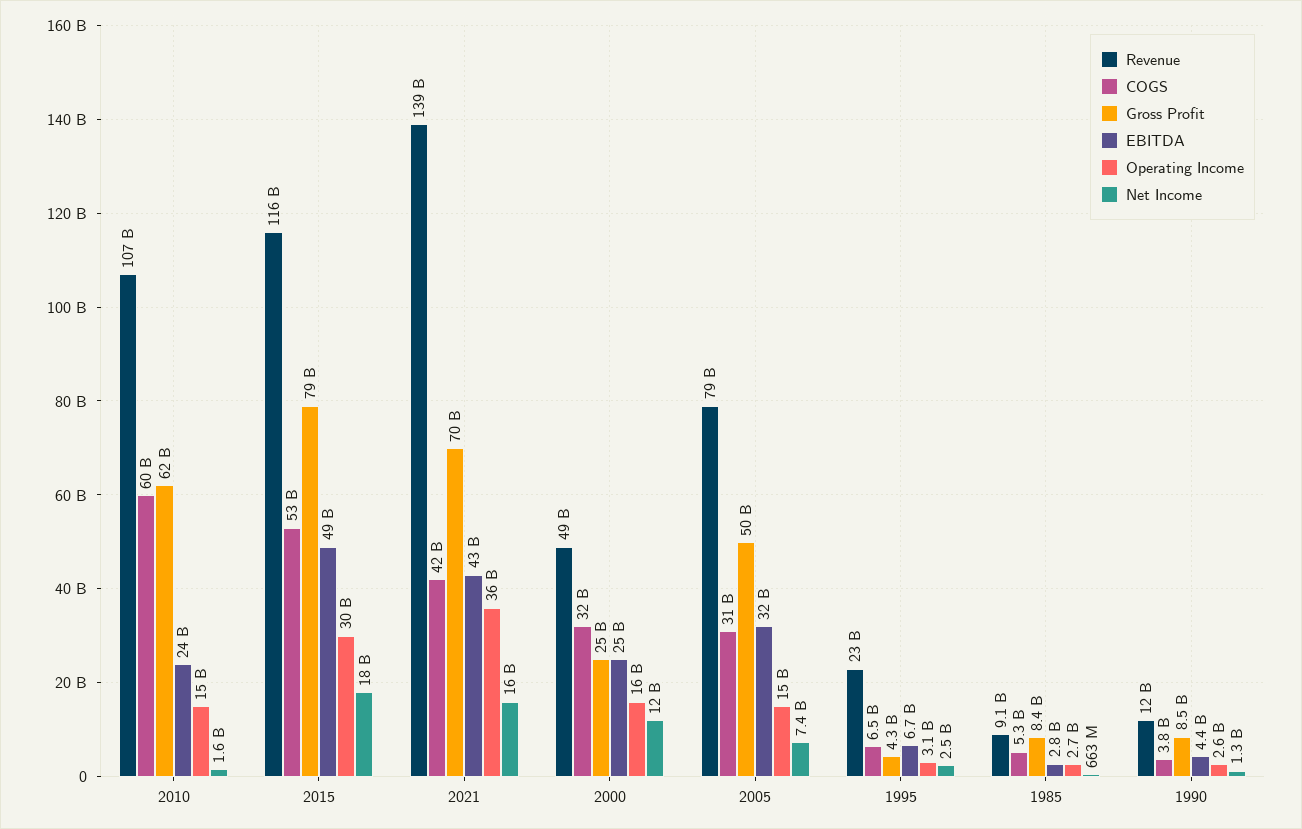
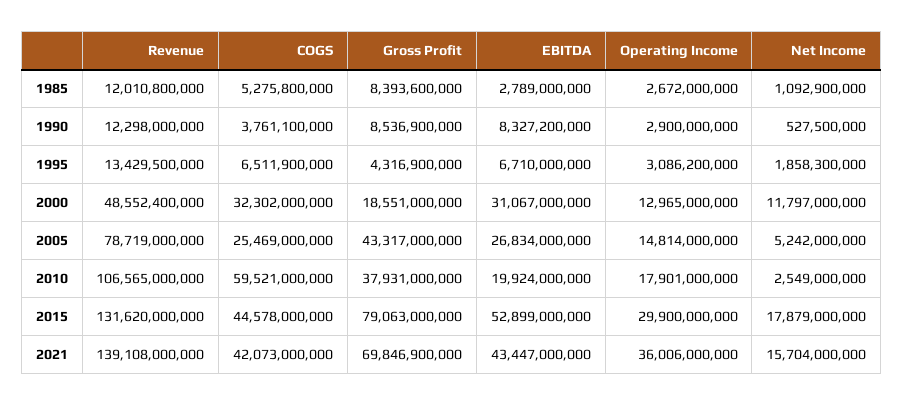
Gross Profit, 2010: 62000000000 -> 37931000000
EBITDA, 2010: 24000000000 -> 19924000000
Operating Income, 2010: 15000000000 -> 17901000000
Net Income, 2010: 1600000000 -> 2549000000
Revenue, 2015: 116000000000 -> 131620000000
COGS, 2015: 53000000000 -> 44578000000
EBITDA, 2015: 49000000000 -> 52899000000
Gross Profit, 2000: 25000000000 -> 18551000000
EBITDA, 2000: 25000000000 -> 31067000000
Operating Income, 2000: 16000000000 -> 12965000000
COGS, 2005: 31000000000 -> 25469000000
Gross Profit, 2005: 50000000000 -> 43317000000
EBITDA, 2005: 32000000000 -> 26834000000
Net Income, 2005: 7400000000 -> 5242000000
Revenue, 1995: 23000000000 -> 13429500000
Net Income, 1995: 2500000000 -> 1858300000
Revenue, 1985: 9100000000 -> 12010800000
Net Income, 1985: 663000000 -> 1092900000
EBITDA, 1990: 4400000000 -> 8327200000
Operating Income, 1990: 2600000000 -> 2900000000
Net Income, 1990: 1300000000 -> 527500000

